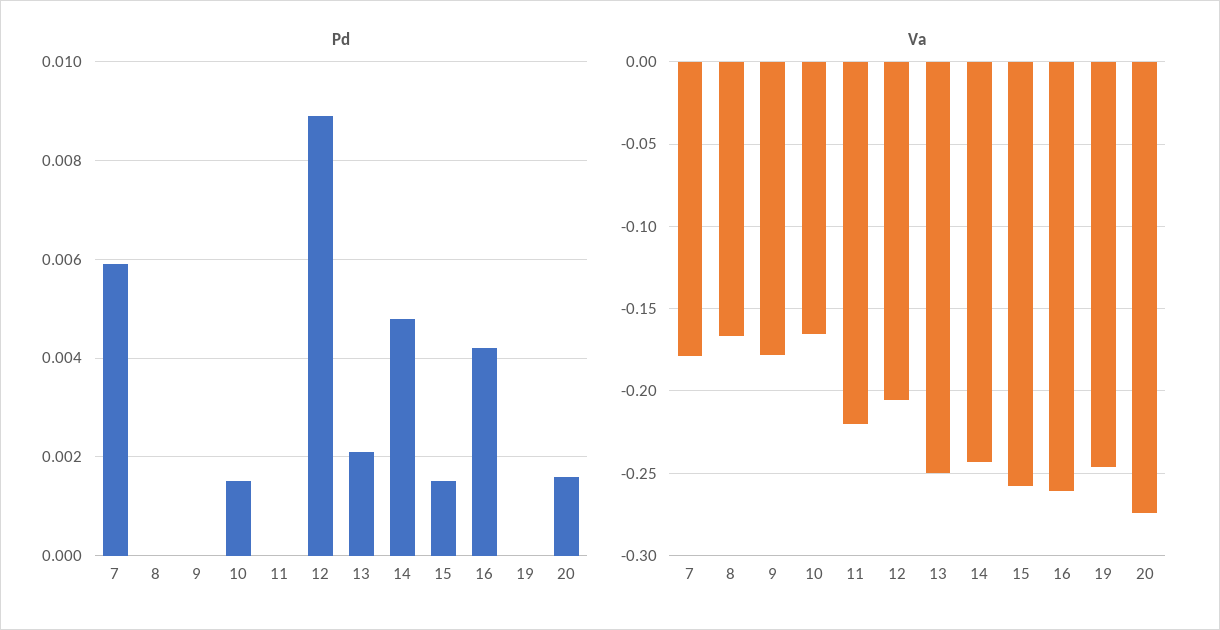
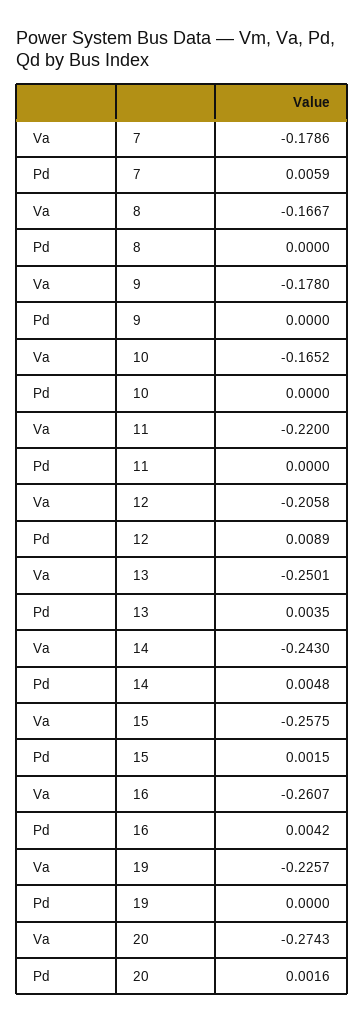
Pd, 10: 0.0015 -> 0
Pd, 13: 0.002 -> 0.0035
Va, 19: -0.245 -> -0.2257

